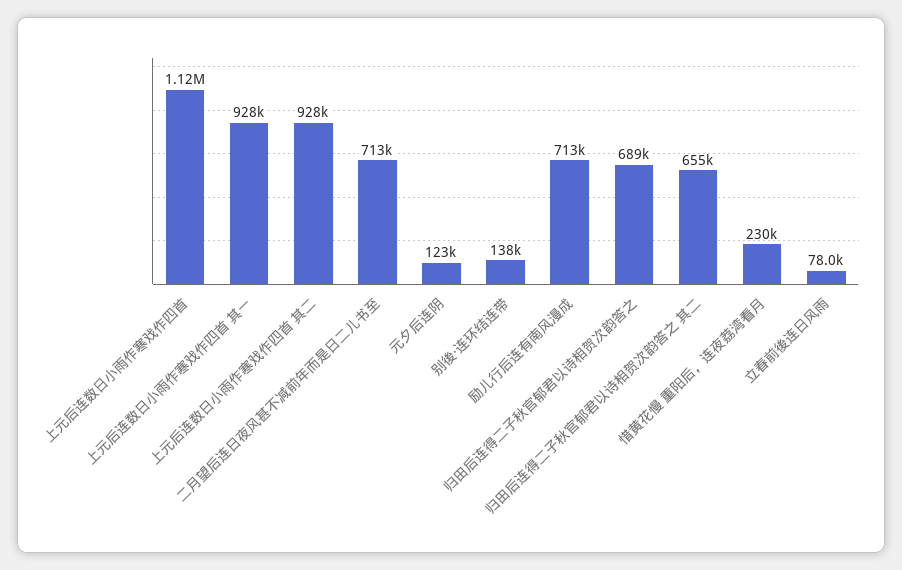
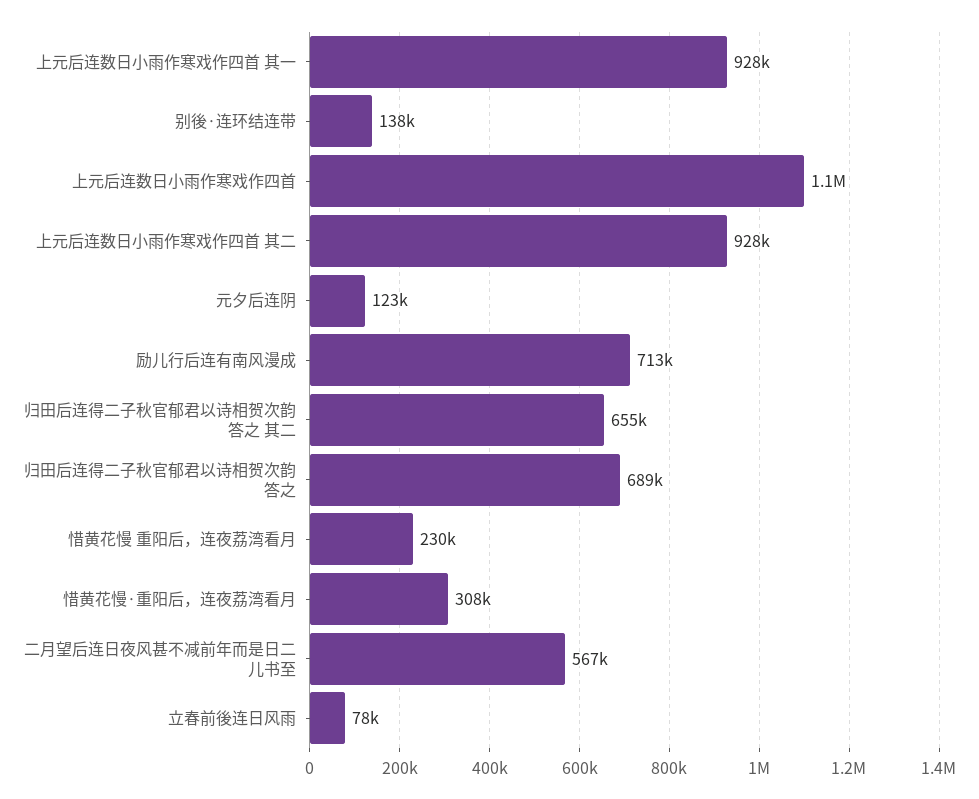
二月望后连日夜风甚不减前年而是日二儿书至: 713000 -> 567000
惜黄花慢·重阳后，连夜荔湾看月: none -> 308000

